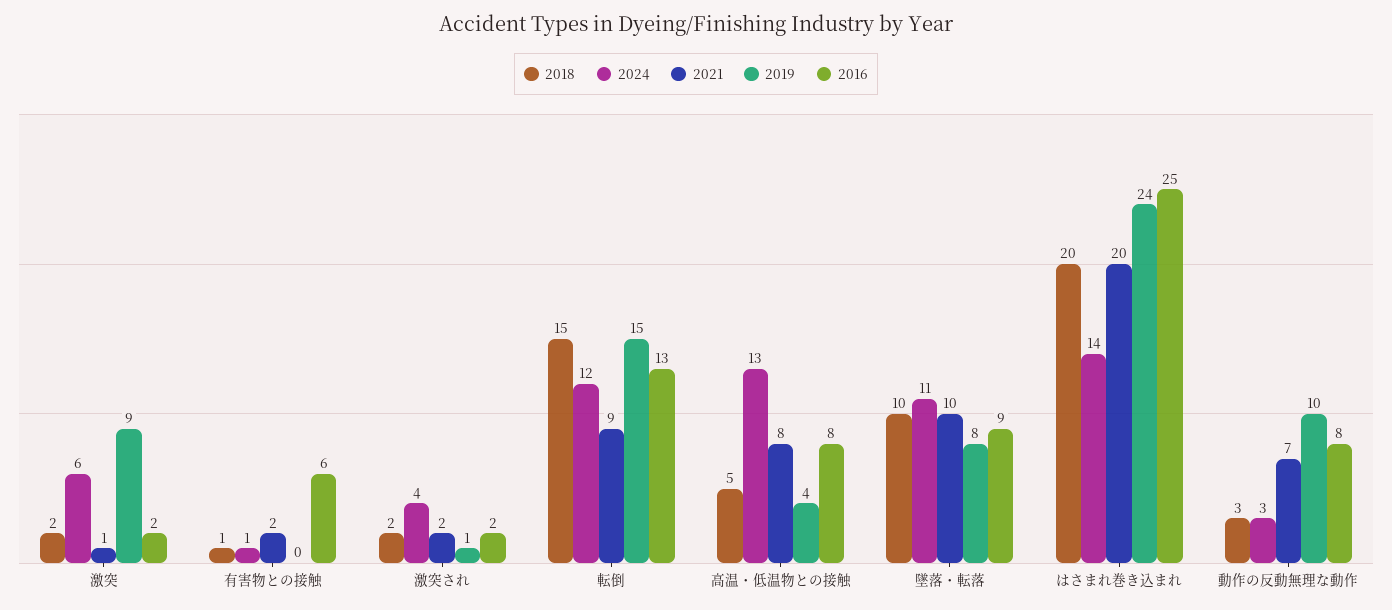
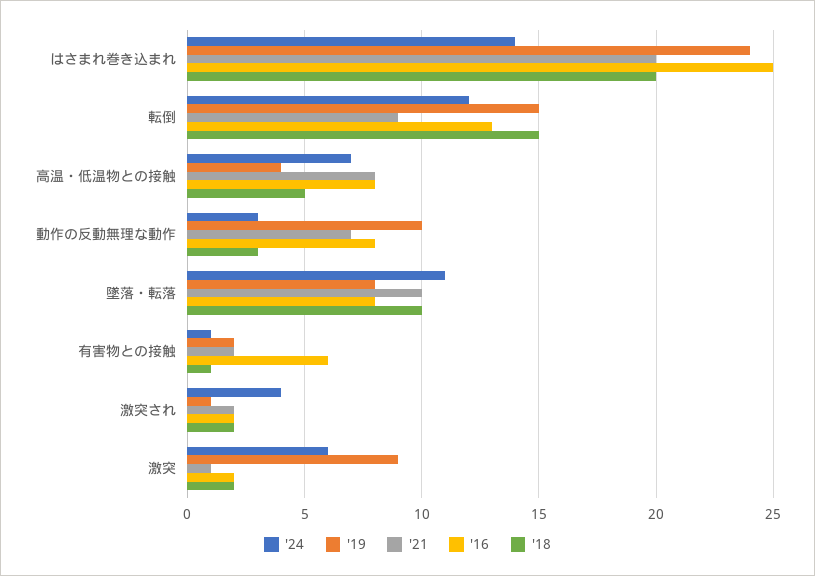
2019, 有害物との接触: 0 -> 2
2024, 高温・低温物との接触: 13 -> 7
2016, 墜落・転落: 9 -> 8

